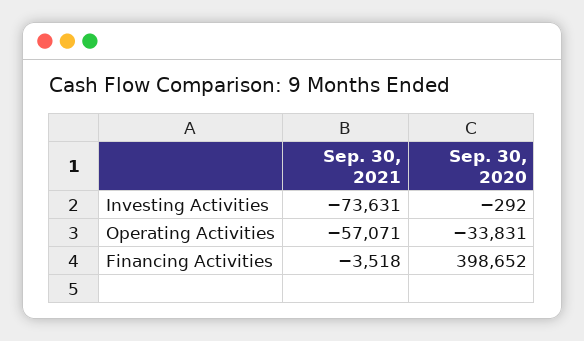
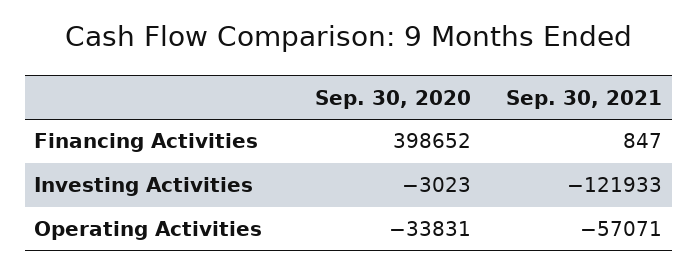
Sep. 30, 2021, Investing Activities: -73631 -> -121933
Sep. 30, 2020, Investing Activities: -292 -> -3023
Sep. 30, 2021, Financing Activities: -3518 -> 847

